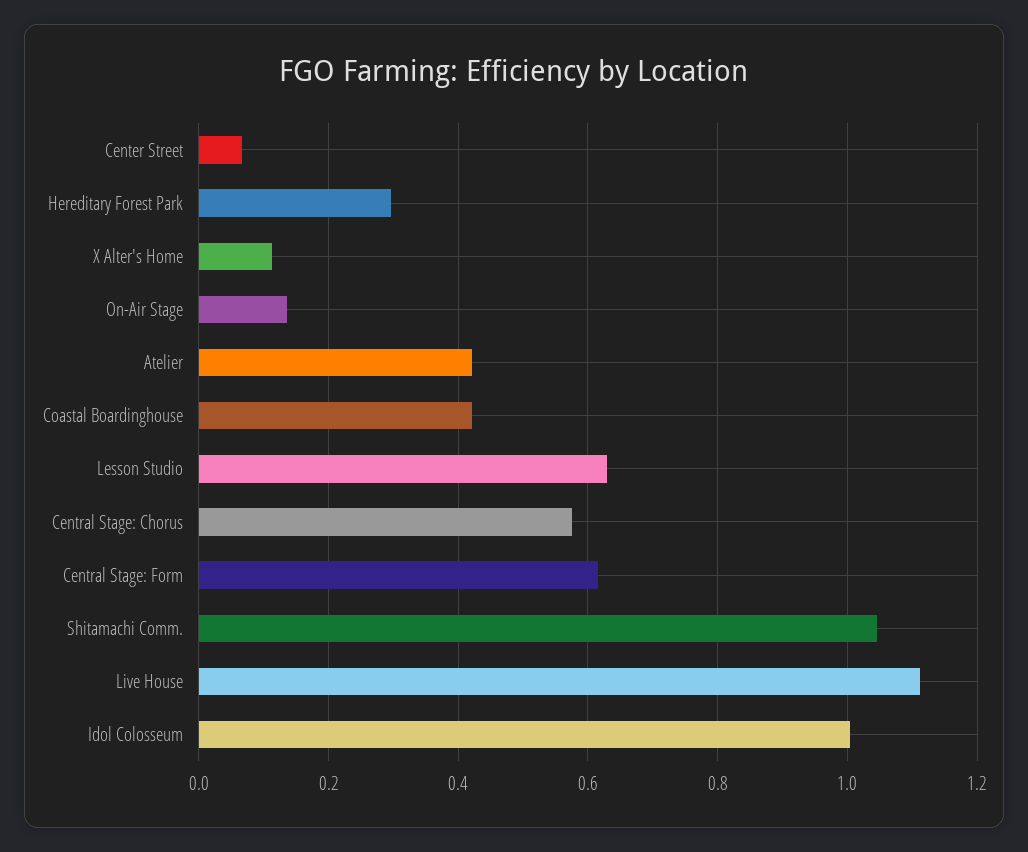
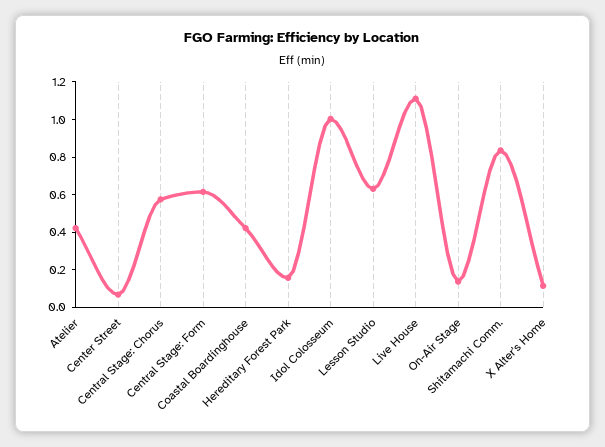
Hereditary Forest Park: 0.3 -> 0.15
Shitamachi Comm.: 1.04 -> 0.85

